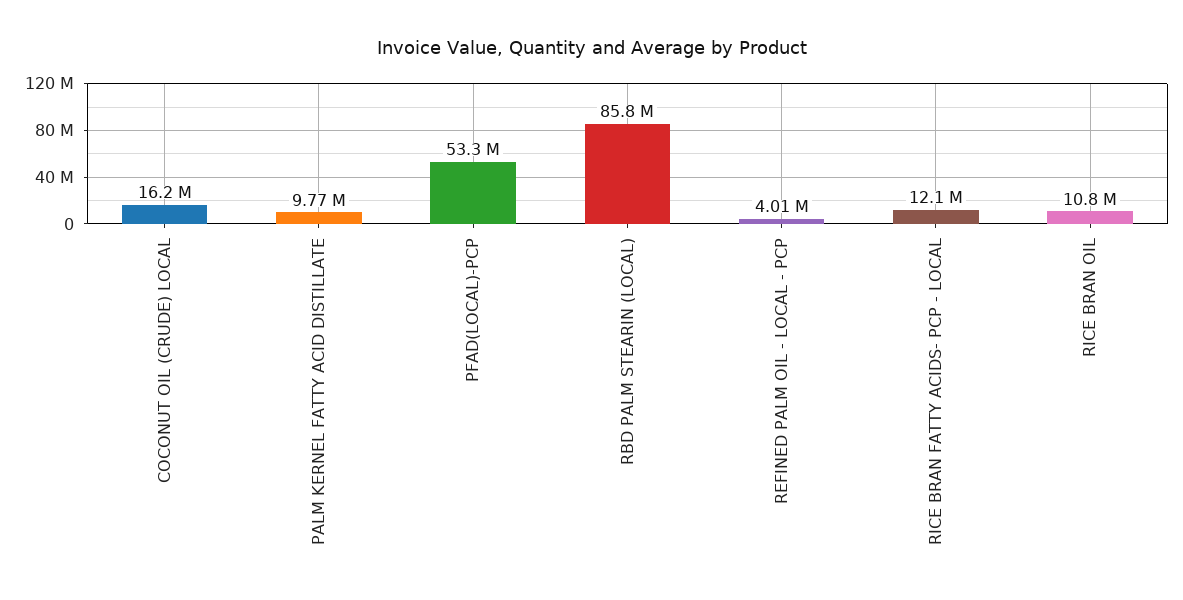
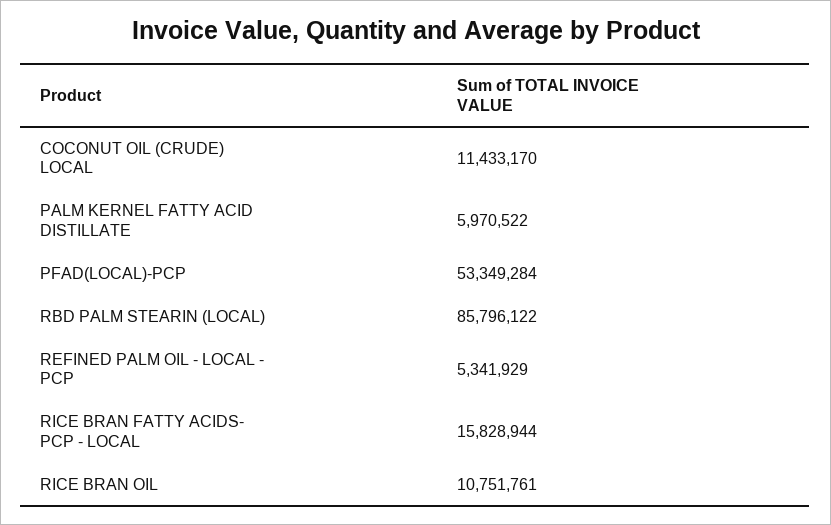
COCONUT OIL (CRUDE) LOCAL: 16200000 -> 11433170
PALM KERNEL FATTY ACID DISTILLATE: 9770000 -> 5970522
REFINED PALM OIL - LOCAL - PCP: 4010000 -> 5341929
RICE BRAN FATTY ACIDS- PCP - LOCAL: 12100000 -> 15828944

